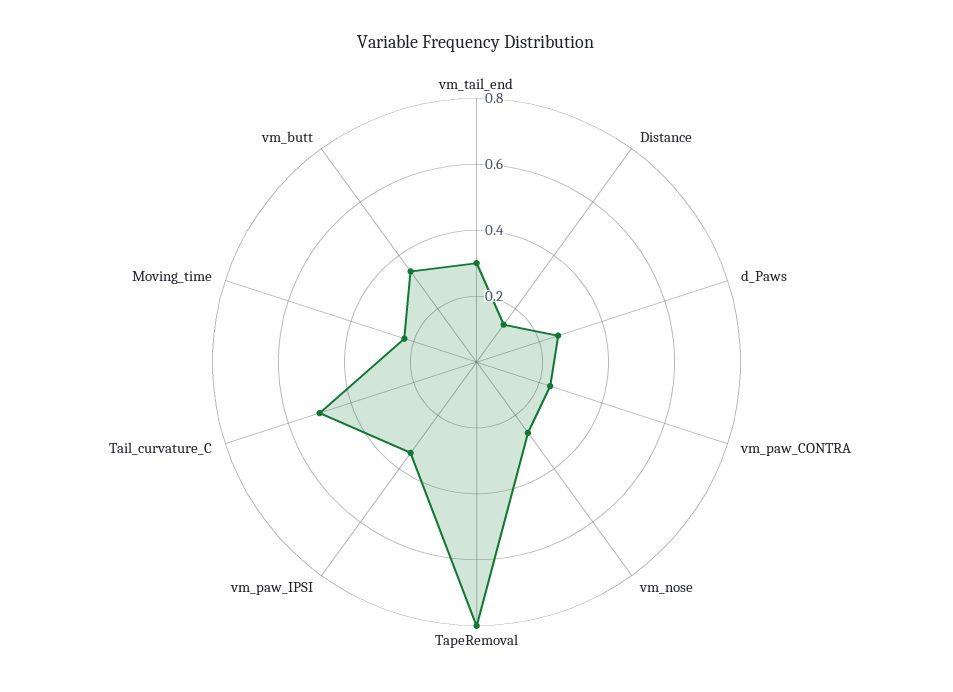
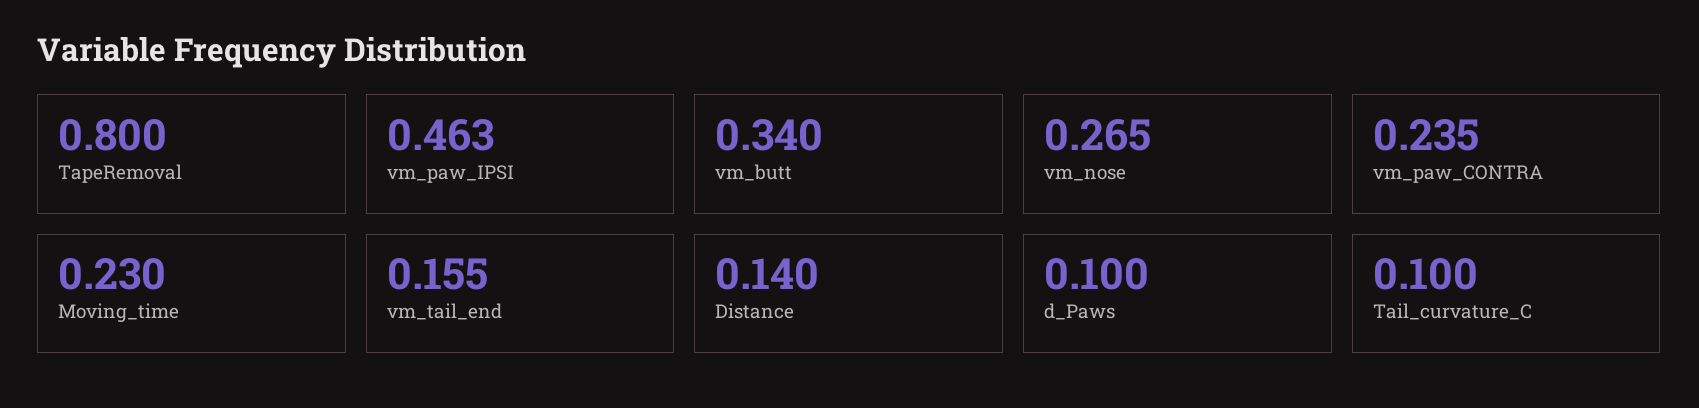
vm_tail_end: 0.3 -> 0.155
d_Paws: 0.25 -> 0.1
vm_paw_IPSI: 0.35 -> 0.463
Tail_curvature_C: 0.5 -> 0.1

